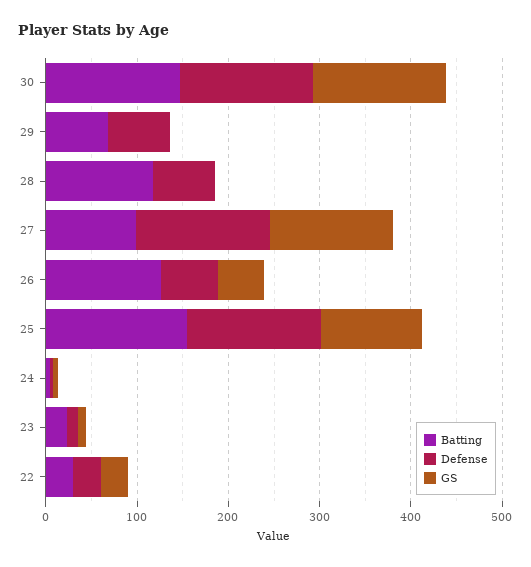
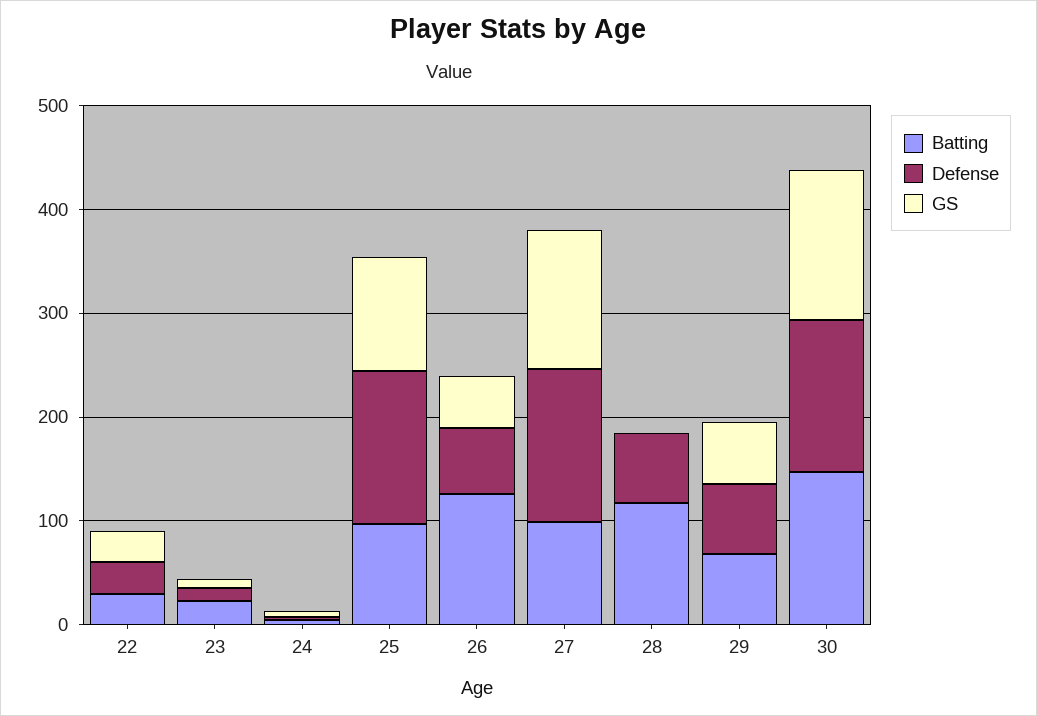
GS, 29: 0 -> 60
Batting, 25: 160 -> 100

